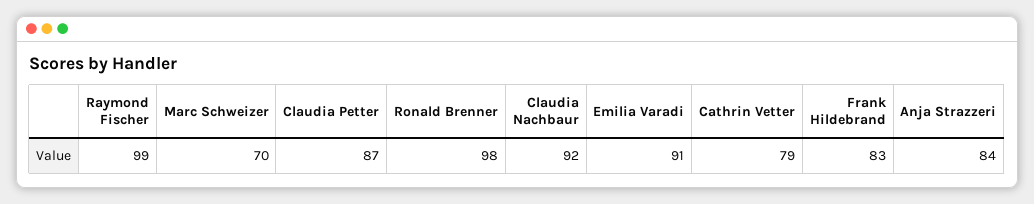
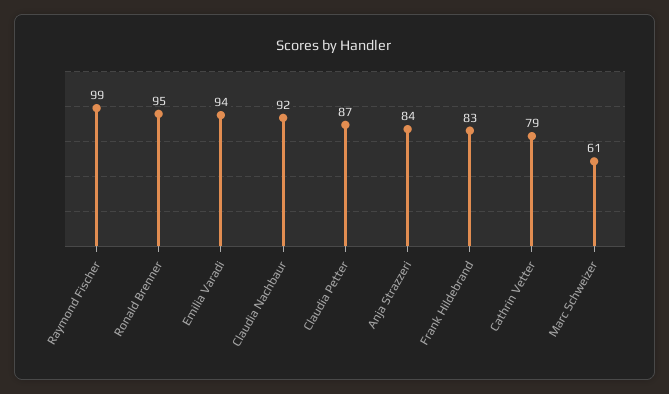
Marc Schweizer: 70 -> 61
Ronald Brenner: 98 -> 95
Emilia Varadi: 91 -> 94

